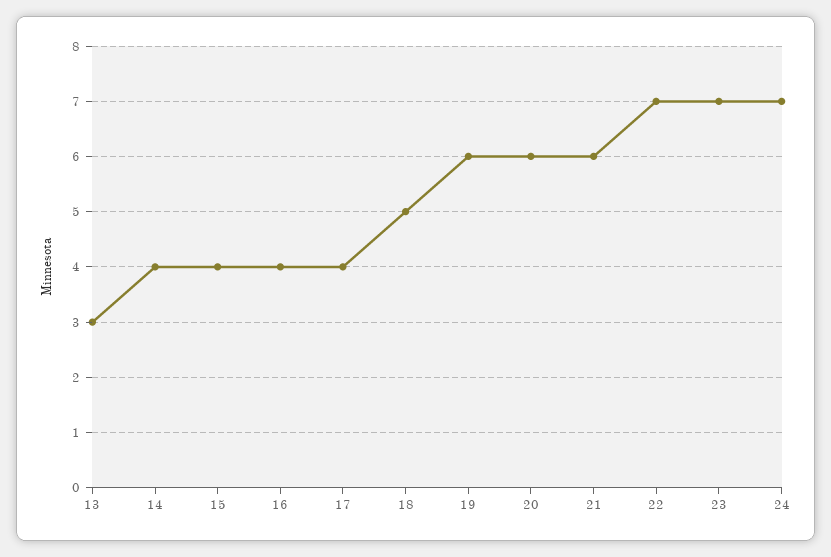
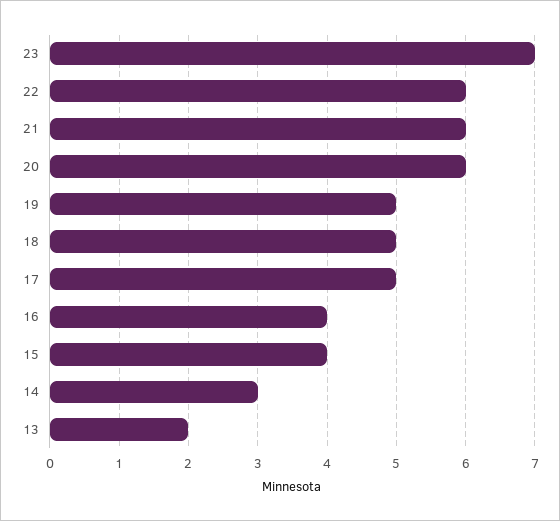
13: 3 -> 2
14: 4 -> 3
17: 4 -> 5
19: 6 -> 5
22: 7 -> 6
24: 7 -> none

